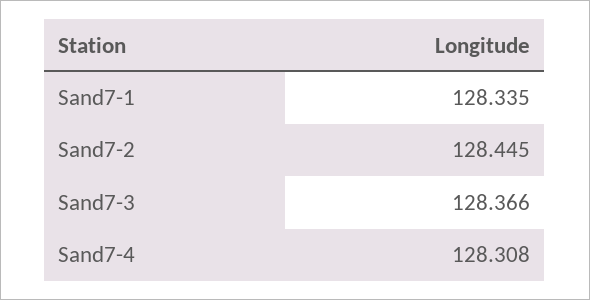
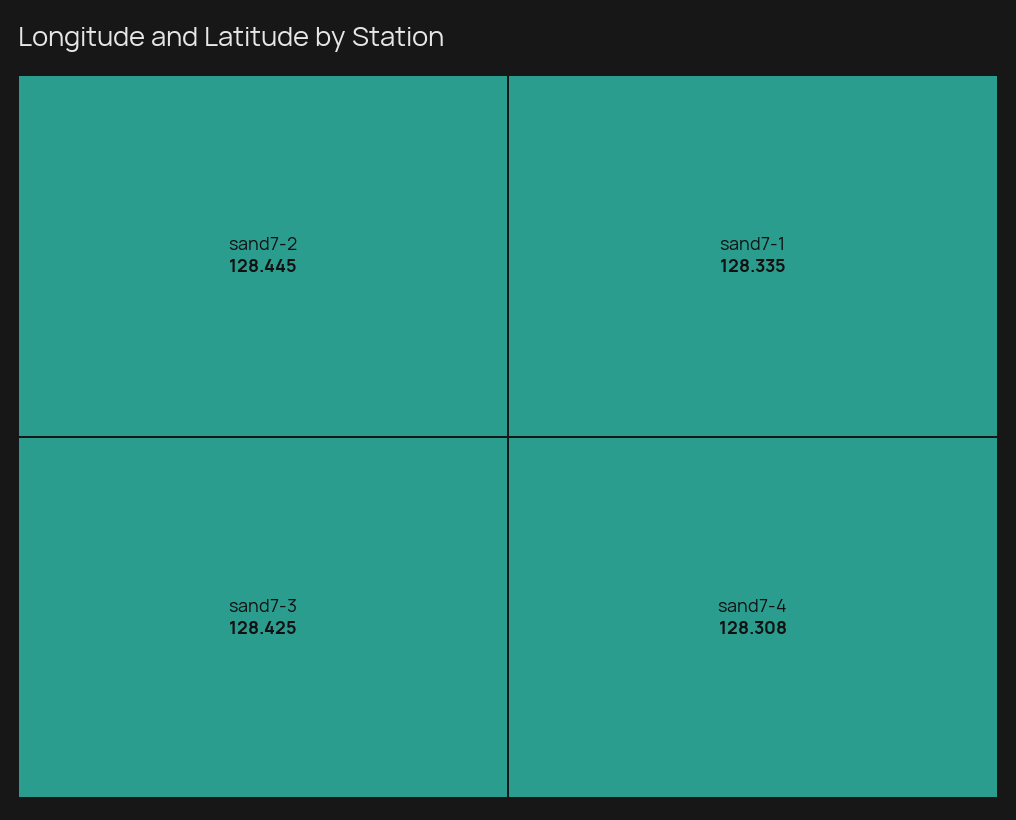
Sand7-3: 128.366 -> 128.425

